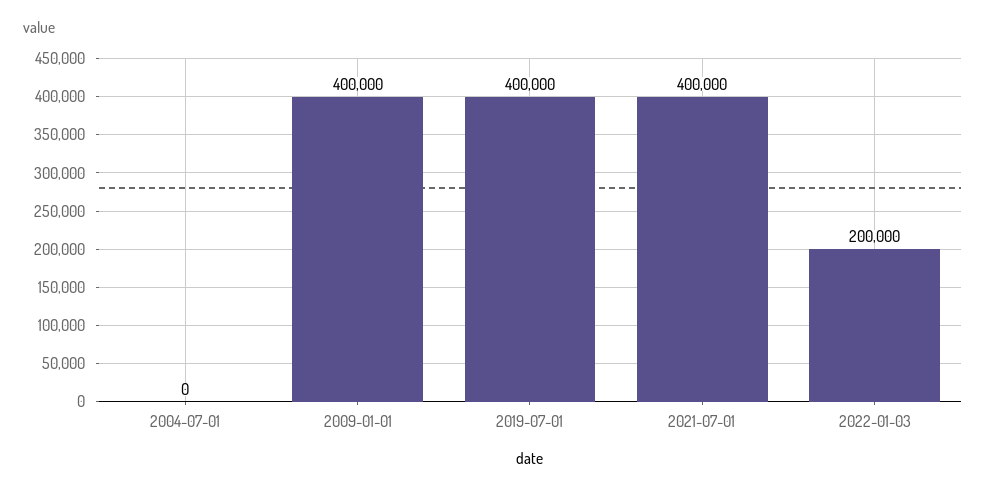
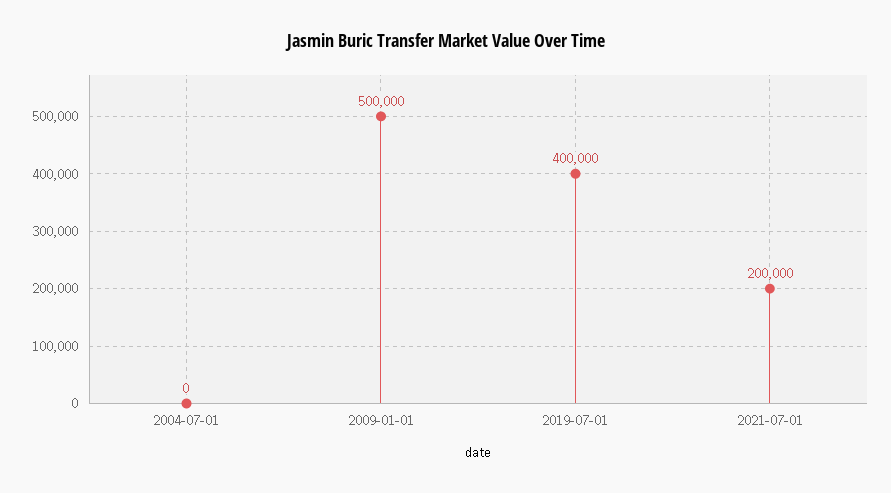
2009-01-01: 400000 -> 500000
2021-07-01: 400000 -> 200000
2022-01-03: 200000 -> none

